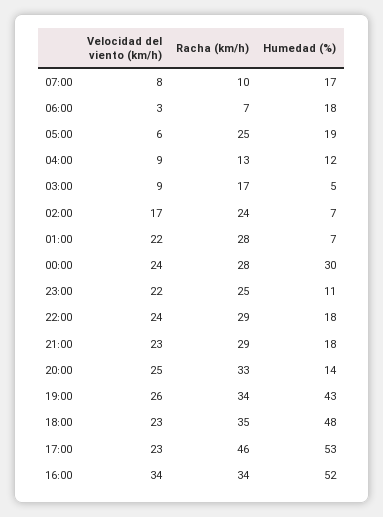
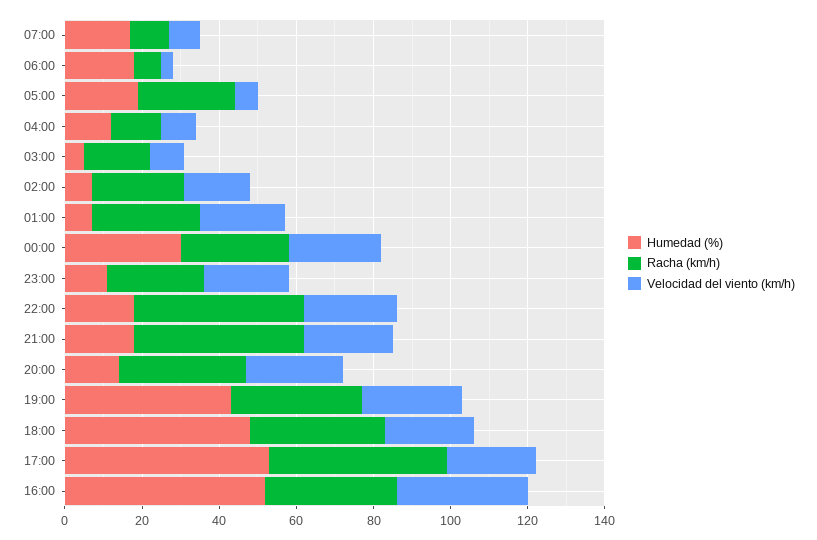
Racha (km/h), 22:00: 29 -> 45
Racha (km/h), 21:00: 29 -> 45

